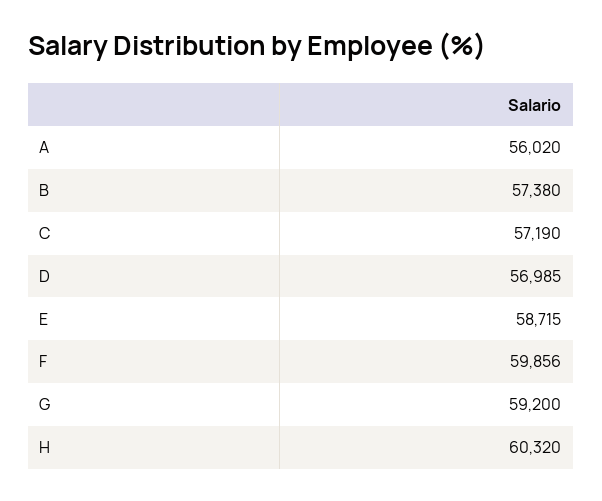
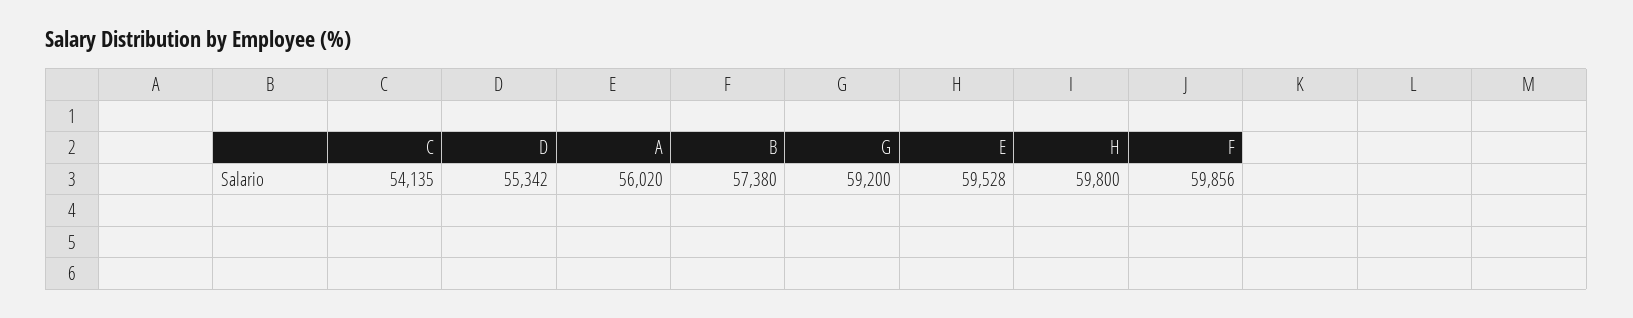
C: 57190 -> 54135
D: 56985 -> 55342
E: 58715 -> 59528
H: 60320 -> 59800

